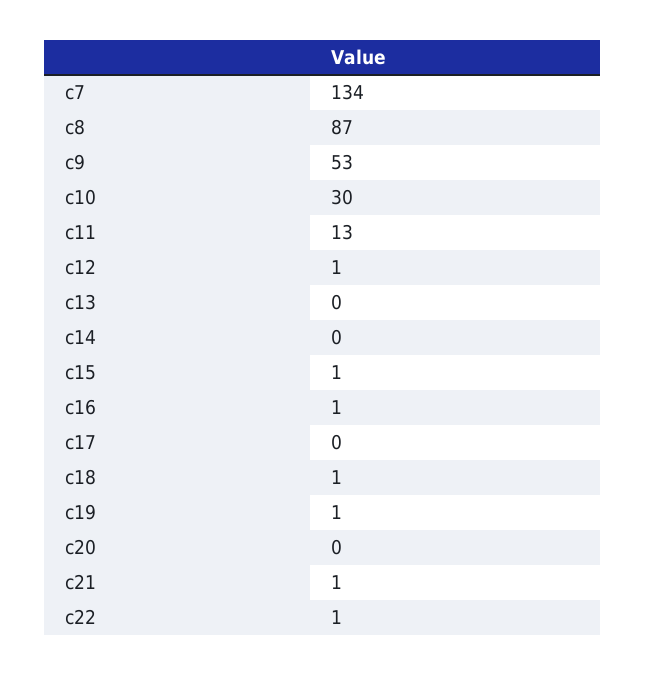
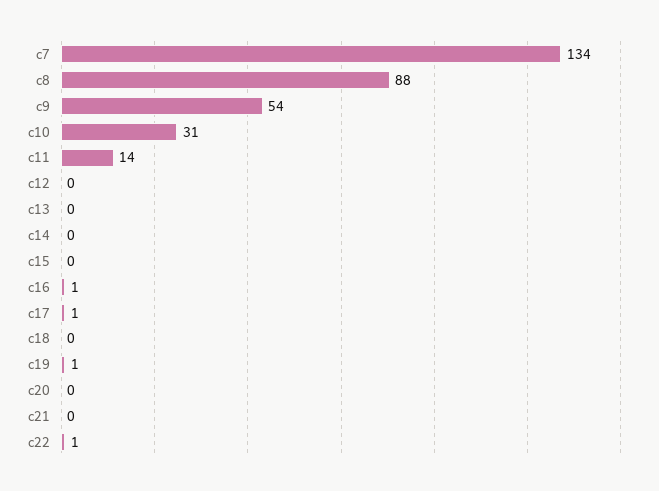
c8: 87 -> 88
c9: 53 -> 54
c10: 30 -> 31
c11: 13 -> 14
c12: 1 -> 0
c15: 1 -> 0
c17: 0 -> 1
c18: 1 -> 0
c21: 1 -> 0

